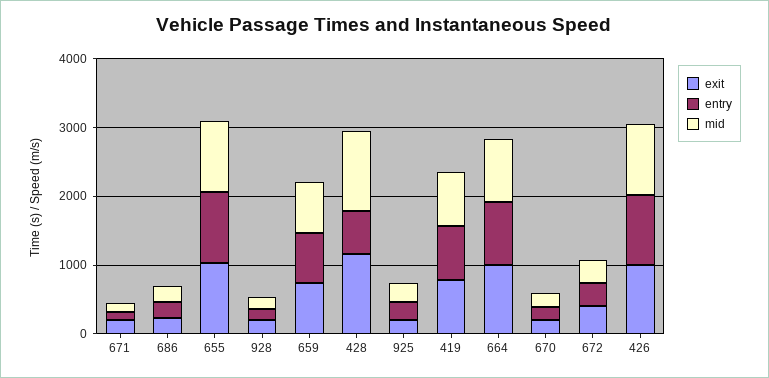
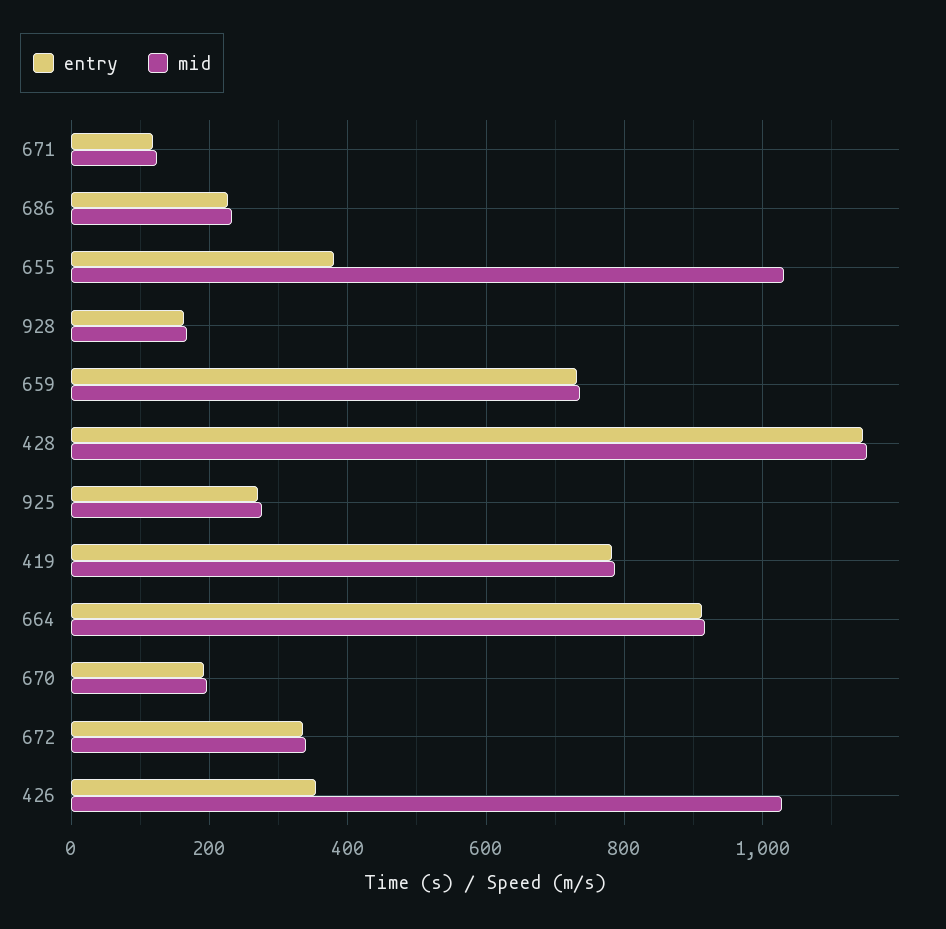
exit, 671: 200 -> none
exit, 686: 200 -> none
exit, 655: 1000 -> none
entry, 655: 1000 -> 380
exit, 928: 200 -> none
exit, 659: 800 -> none
exit, 428: 1200 -> none
entry, 428: 600 -> 1140
exit, 925: 200 -> none
exit, 419: 800 -> none
exit, 664: 1000 -> none
exit, 670: 200 -> none
exit, 672: 400 -> none
exit, 426: 1000 -> none
entry, 426: 1000 -> 360

